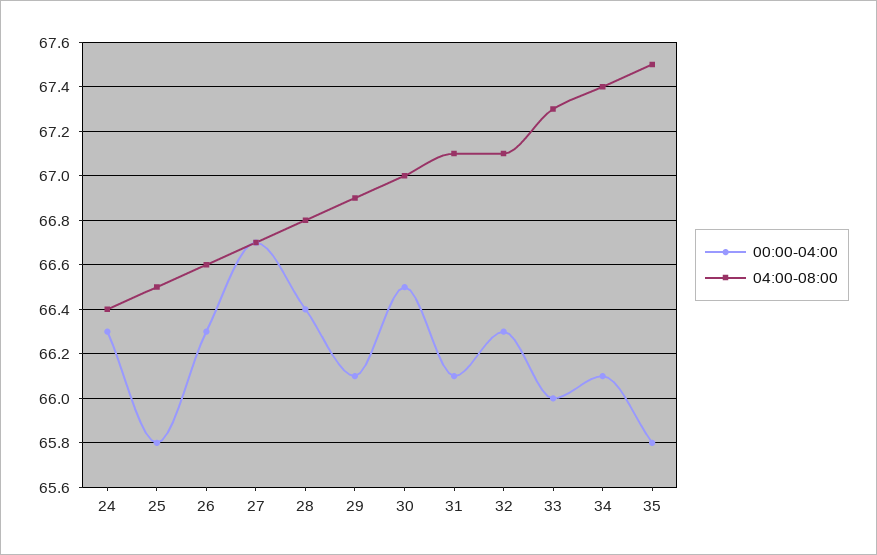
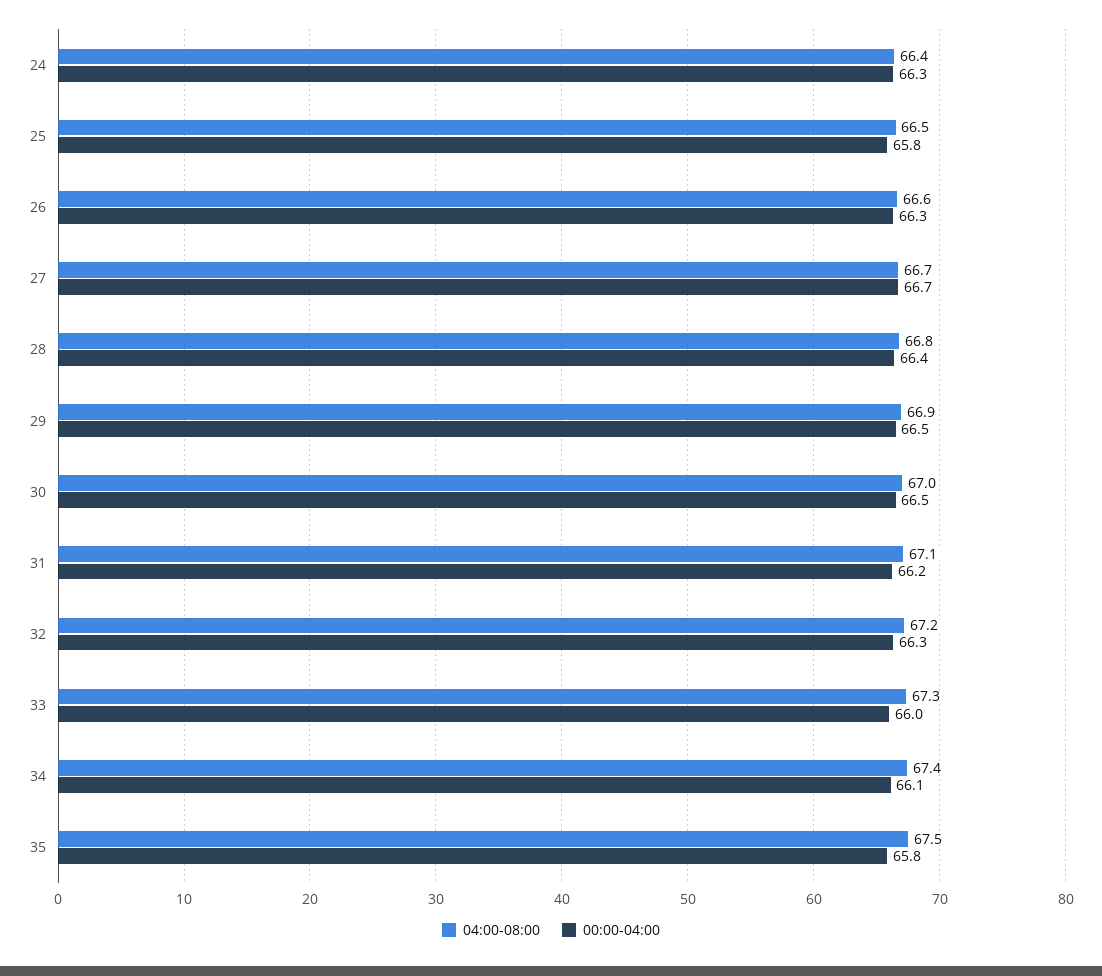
00:00-04:00, 29: 66.1 -> 66.5
00:00-04:00, 31: 66.1 -> 66.2
04:00-08:00, 32: 67.1 -> 67.2

